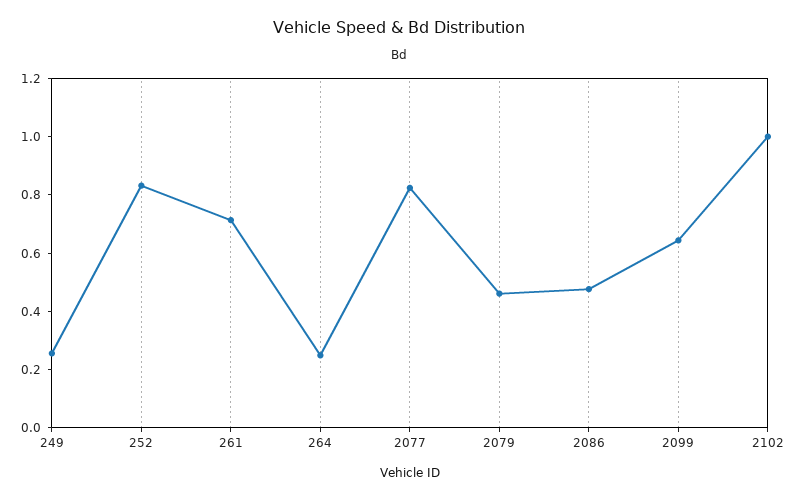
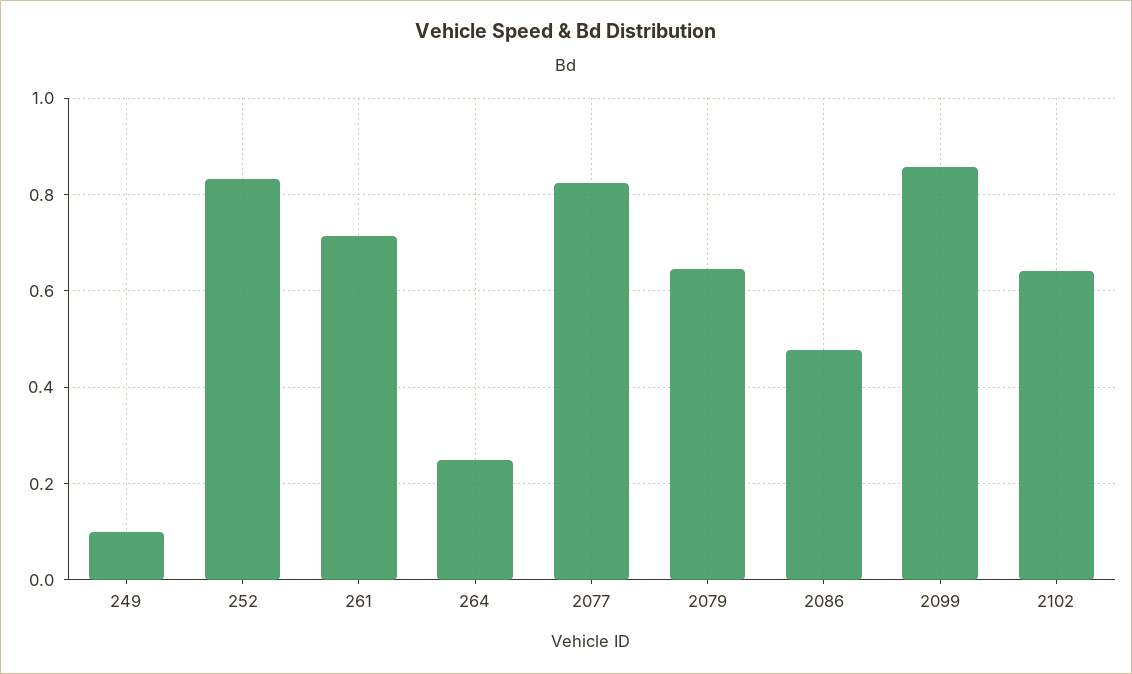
249: 0.25 -> 0.1
2079: 0.45 -> 0.64
2099: 0.65 -> 0.86
2102: 1 -> 0.64

